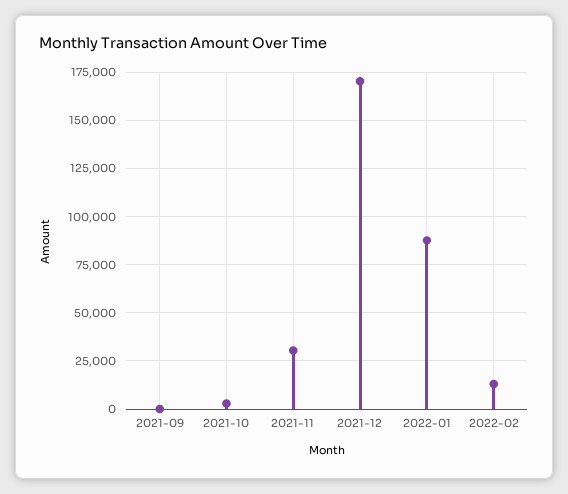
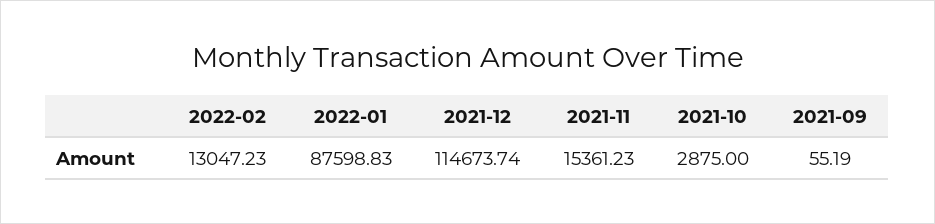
2021-11: 30000 -> 15361.23
2021-12: 170000 -> 114673.74

